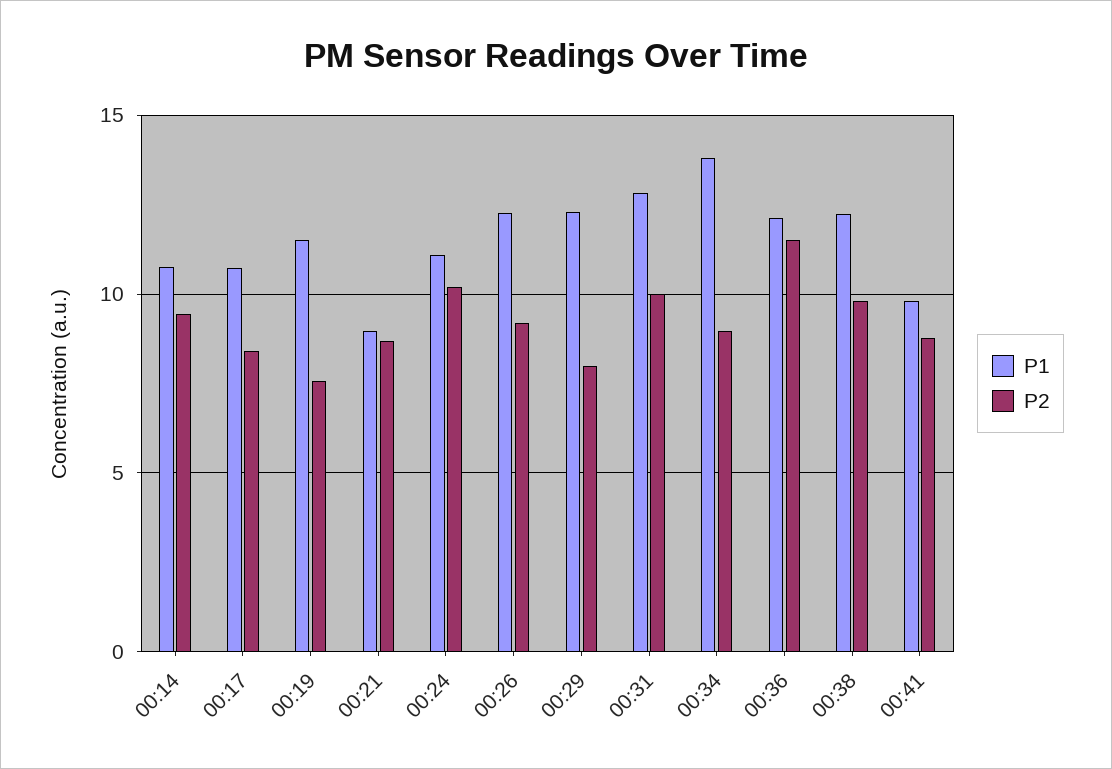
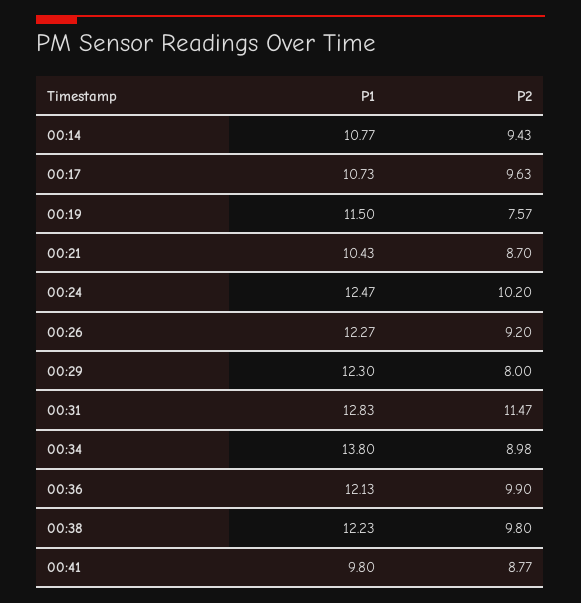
P2, 00:17: 8.5 -> 9.63
P1, 00:21: 9 -> 10.43
P1, 00:24: 11 -> 12.47
P2, 00:31: 10 -> 11.47
P2, 00:36: 11.5 -> 9.9

